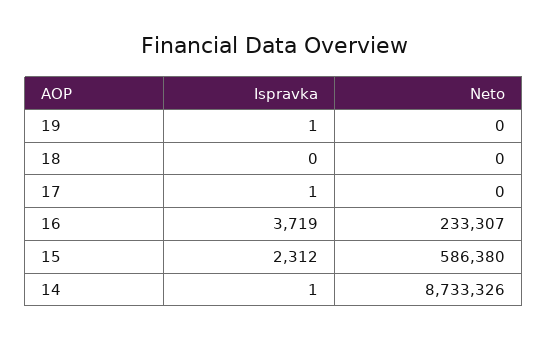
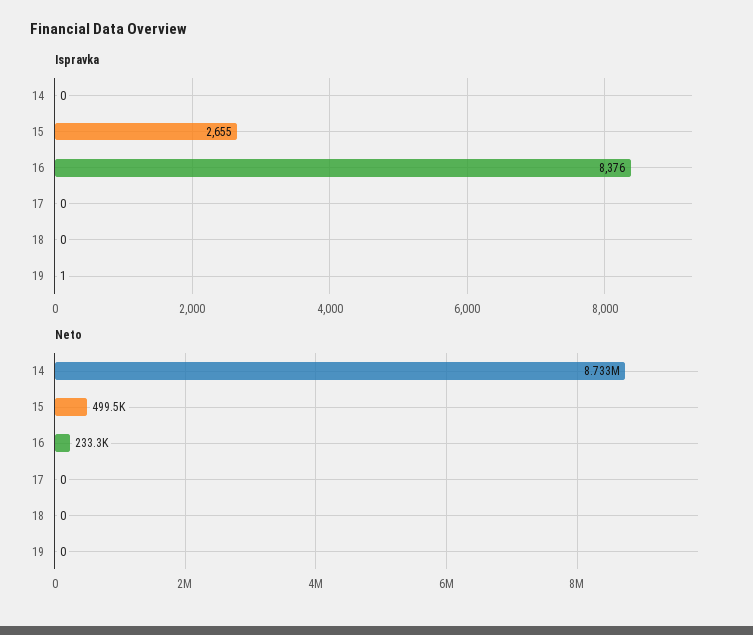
Ispravka, 17: 1 -> 0
Ispravka, 16: 3719 -> 8376
Ispravka, 15: 2312 -> 2655
Neto, 15: 586380 -> 499500
Ispravka, 14: 1 -> 0

